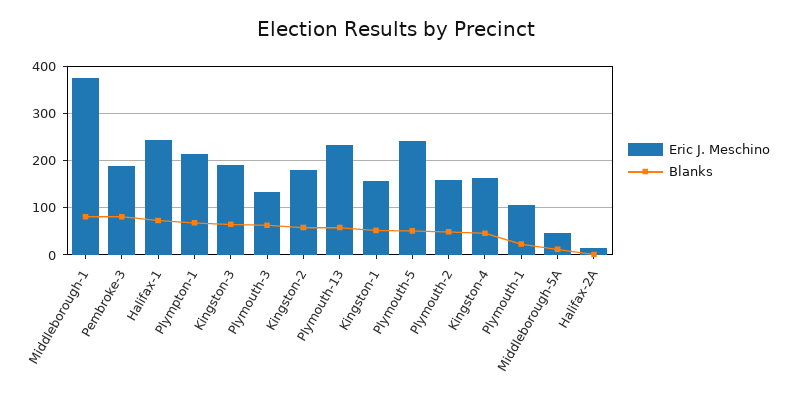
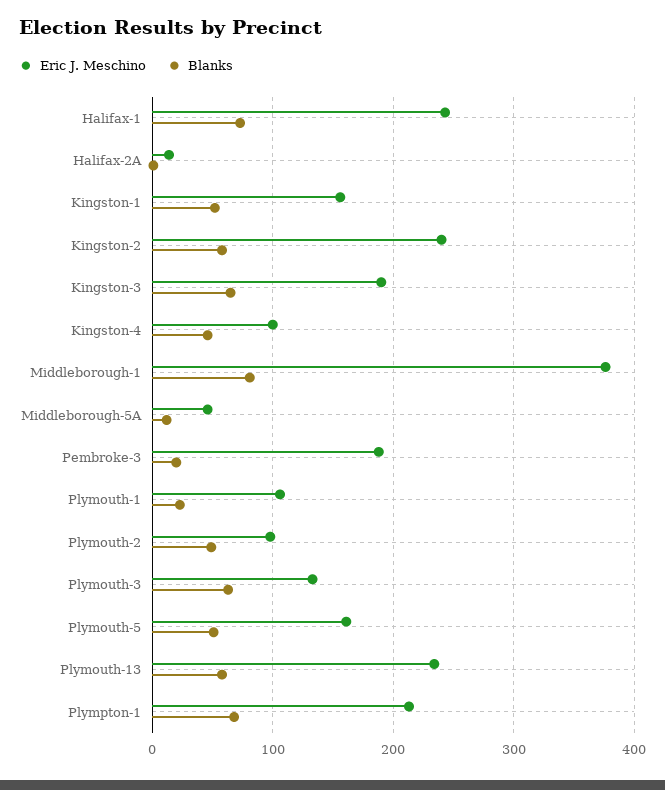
Blanks, Pembroke-3: 80 -> 20
Eric J. Meschino, Kingston-2: 180 -> 240
Eric J. Meschino, Plymouth-5: 240 -> 160
Eric J. Meschino, Plymouth-2: 160 -> 100
Eric J. Meschino, Kingston-4: 160 -> 100

